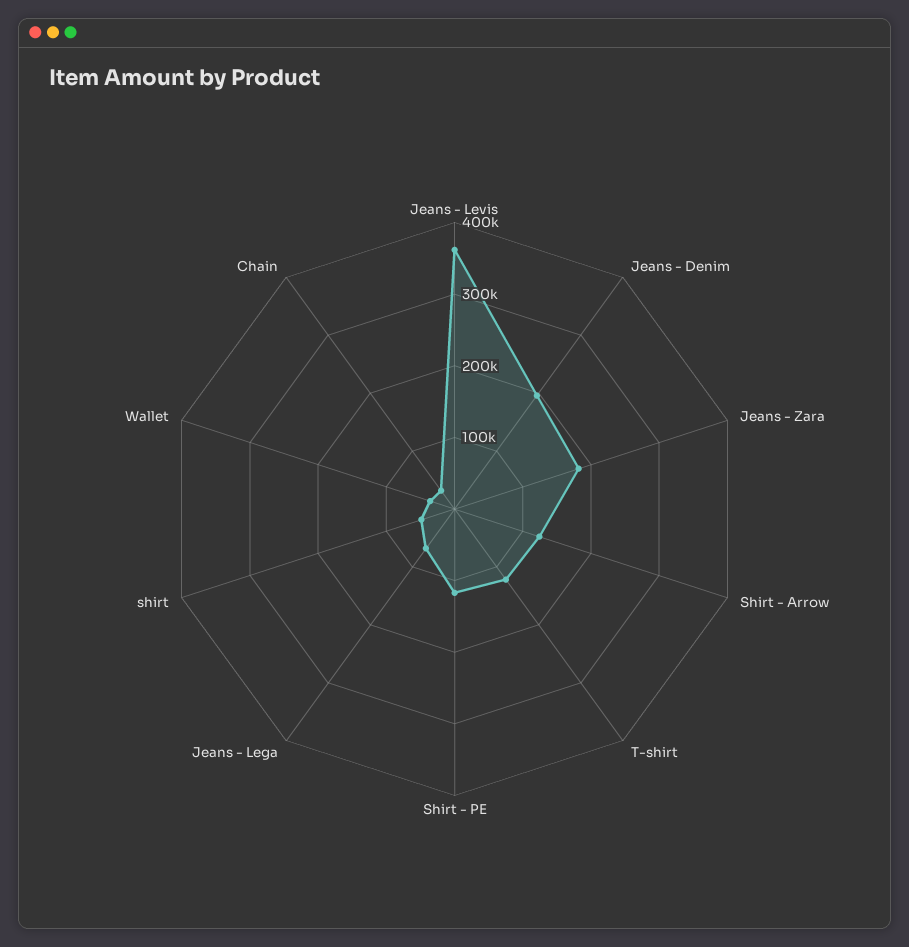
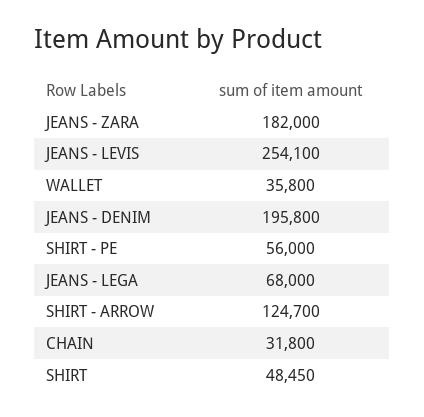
Jeans - Levis: 360000 -> 254100
T-shirt: 120000 -> none
Shirt - PE: 120000 -> 56000

